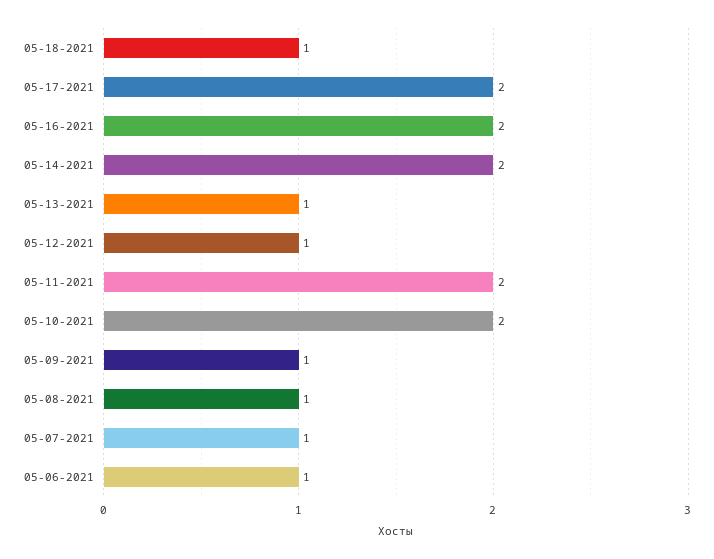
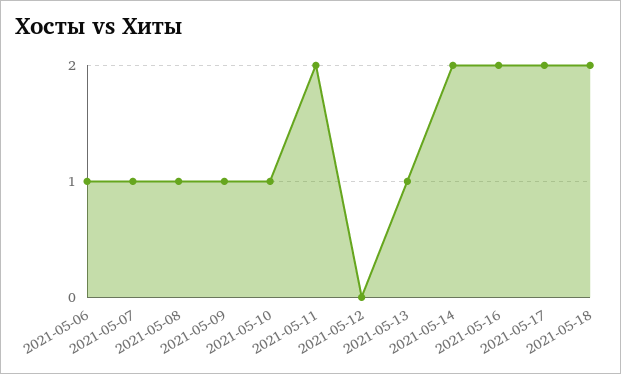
05-18-2021: 1 -> 2
05-12-2021: 1 -> 0
05-10-2021: 2 -> 1

